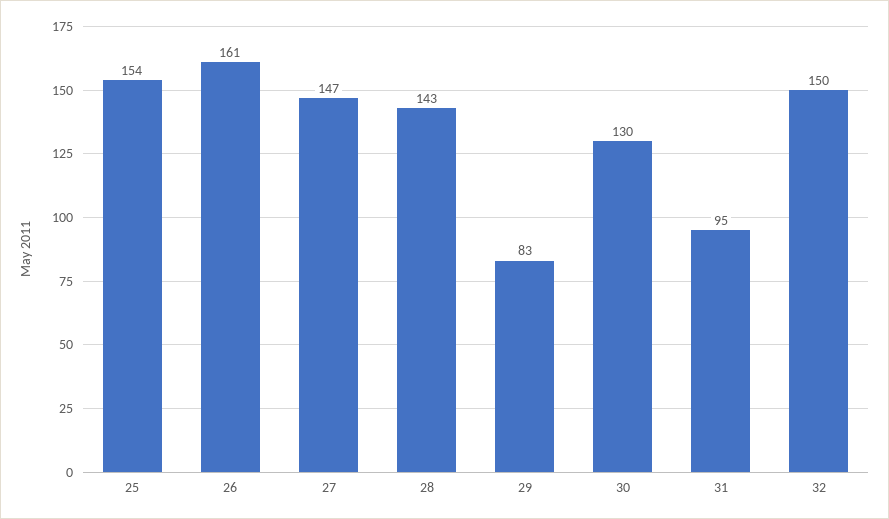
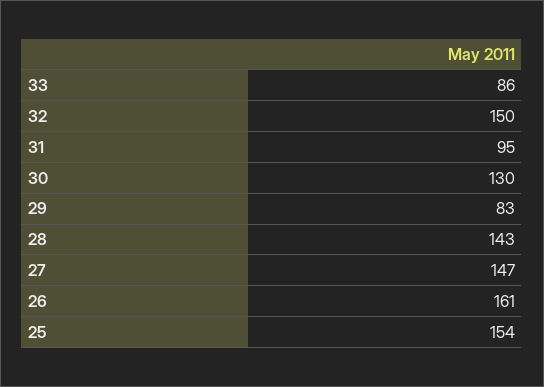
33: none -> 86

